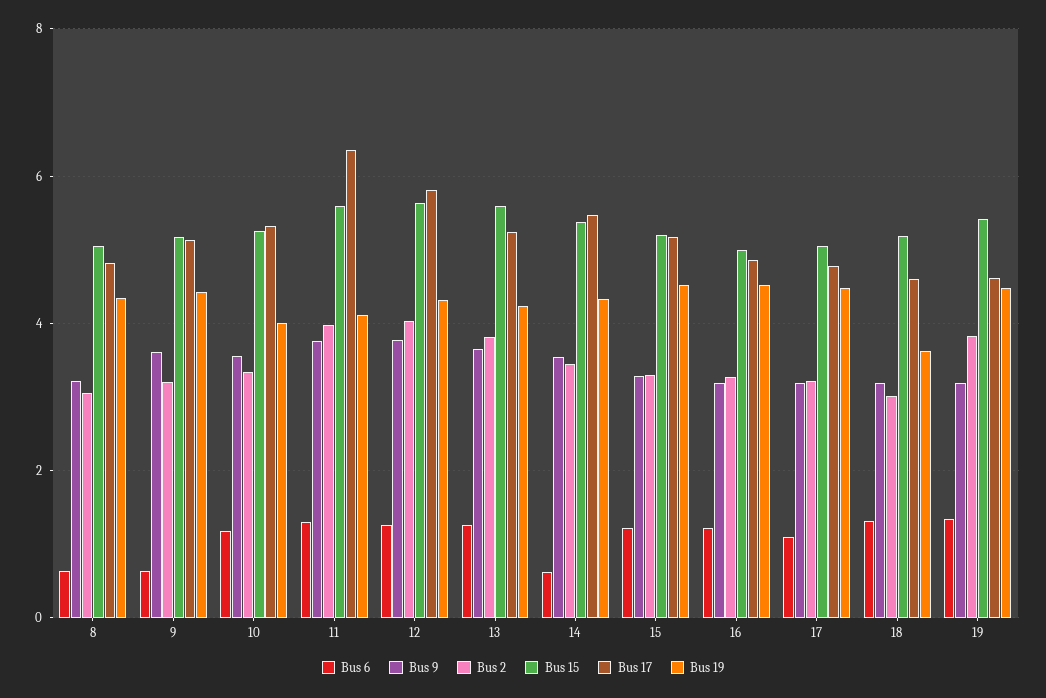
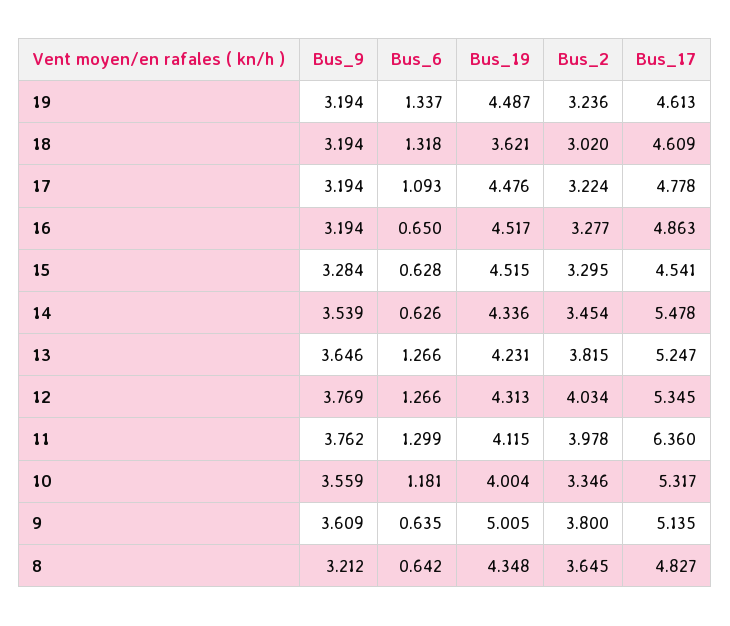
Bus 2, 8: 3 -> 3.645
Bus 15, 8: 5 -> none
Bus 2, 9: 3.2 -> 3.8
Bus 15, 9: 5.2 -> none
Bus 19, 9: 4.4 -> 5.005
Bus 15, 10: 5.2 -> none
Bus 15, 11: 5.6 -> none
Bus 15, 12: 5.6 -> none
Bus 17, 12: 5.8 -> 5.345
Bus 15, 13: 5.6 -> none
Bus 15, 14: 5.4 -> none
Bus 6, 15: 1.2 -> 0.628
Bus 15, 15: 5.2 -> none
Bus 17, 15: 5.2 -> 4.541
Bus 6, 16: 1.2 -> 0.65
Bus 15, 16: 5 -> none
Bus 15, 17: 5 -> none
Bus 15, 18: 5.2 -> none
Bus 2, 19: 3.8 -> 3.236
Bus 15, 19: 5.4 -> none

